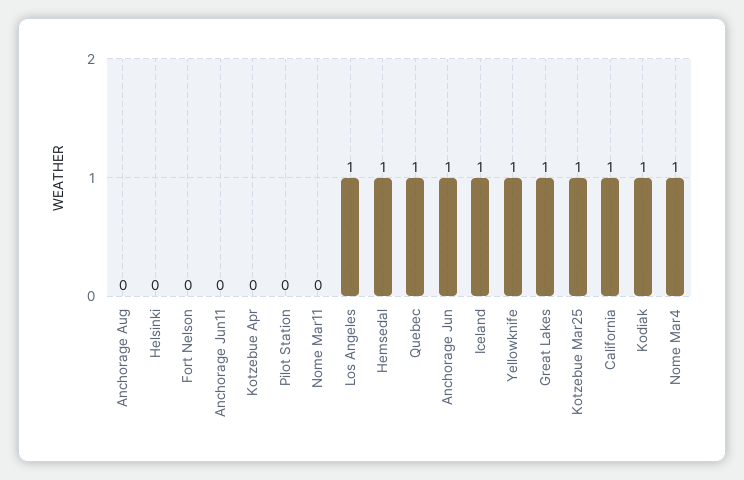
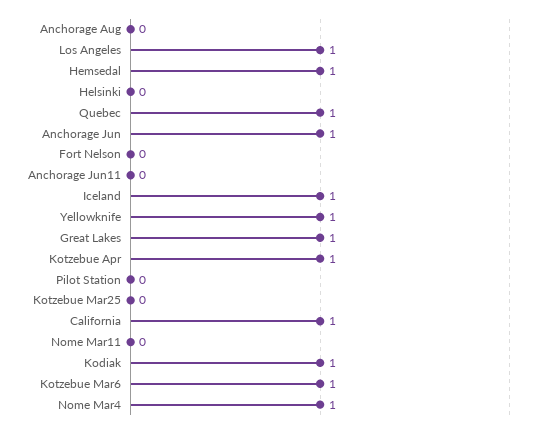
Kotzebue Apr: 0 -> 1
Kotzebue Mar25: 1 -> 0
Kotzebue Mar6: none -> 1

